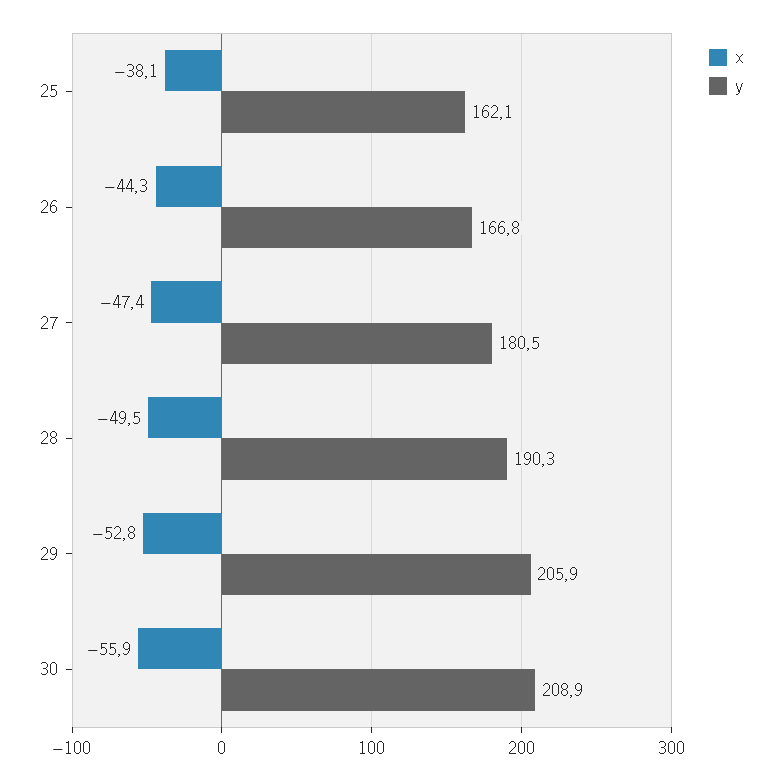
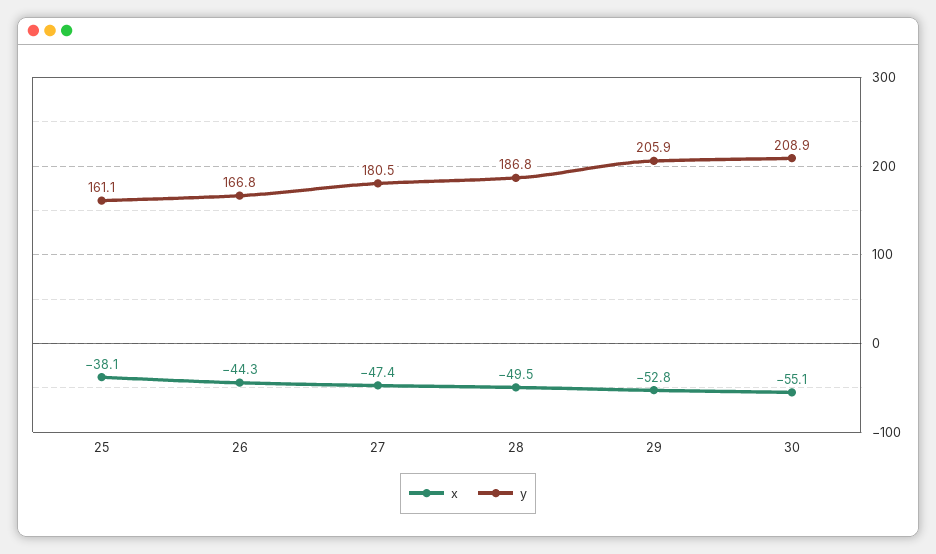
y, 25: 162.1 -> 161.1
y, 28: 190.3 -> 186.8
x, 30: -55.9 -> -55.1

